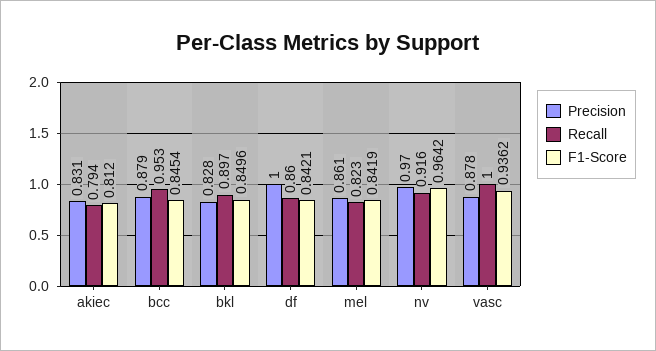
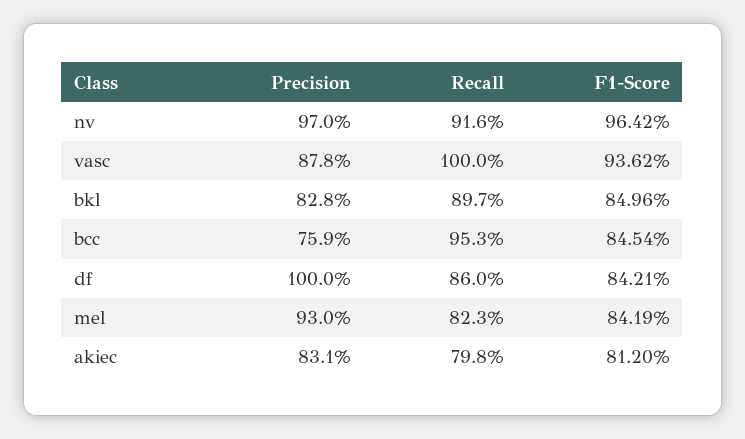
Recall, akiec: 0.794 -> 0.798
Precision, bcc: 0.879 -> 0.759
Precision, mel: 0.861 -> 0.93

